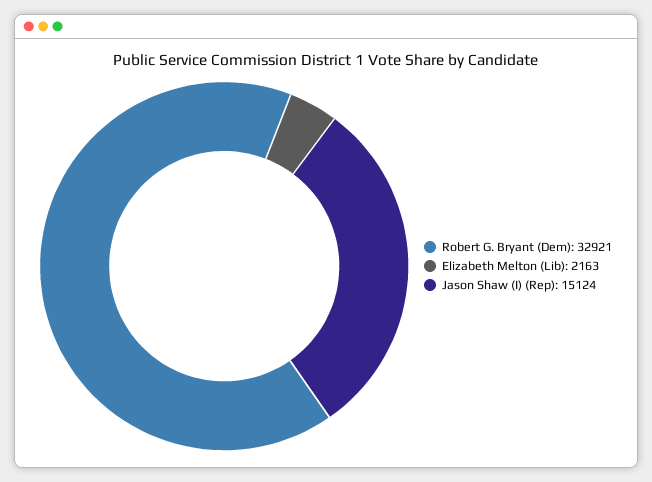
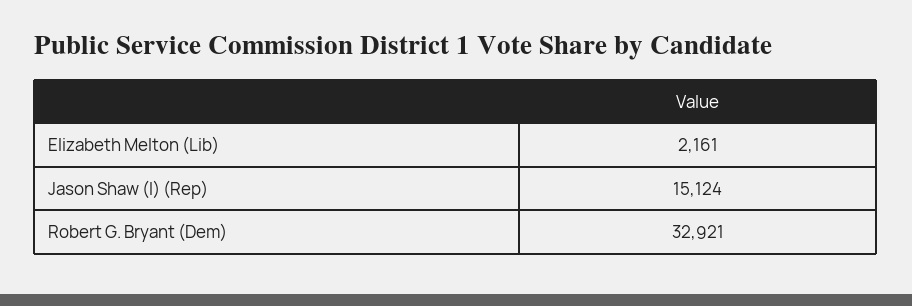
Elizabeth Melton (Lib): 2163 -> 2161

